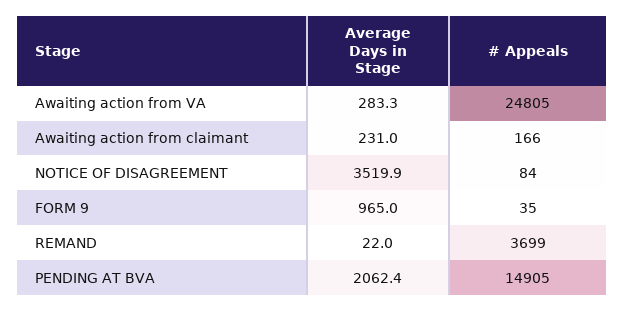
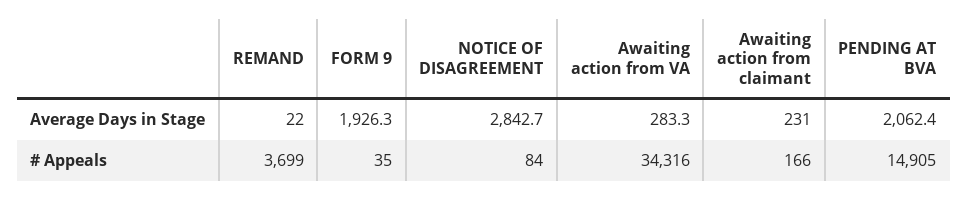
# Appeals, Awaiting action from VA: 24805 -> 34316
Average Days in Stage, NOTICE OF DISAGREEMENT: 3519.9 -> 2842.7
Average Days in Stage, FORM 9: 965 -> 1926.3

